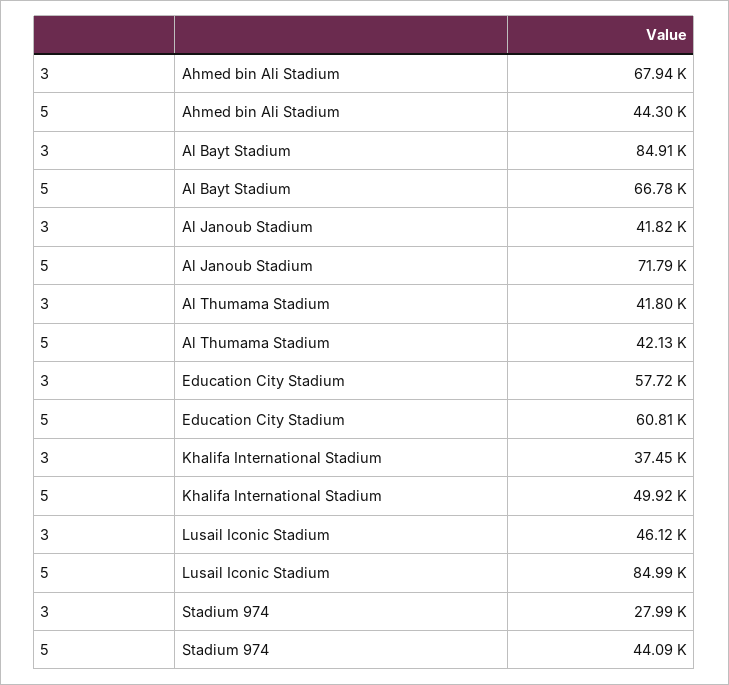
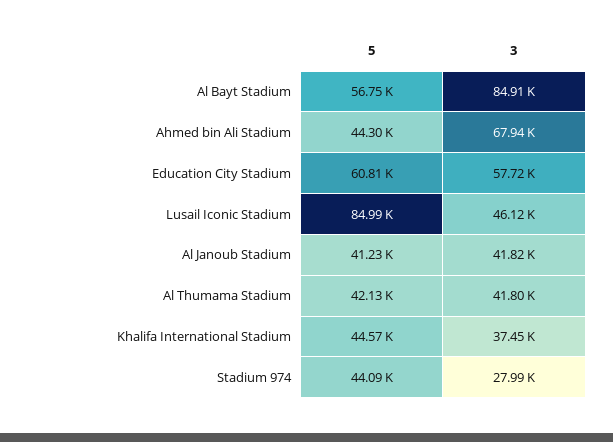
5, Al Bayt Stadium: 66780 -> 56750
5, Al Janoub Stadium: 71790 -> 41230
5, Khalifa International Stadium: 49920 -> 44570

